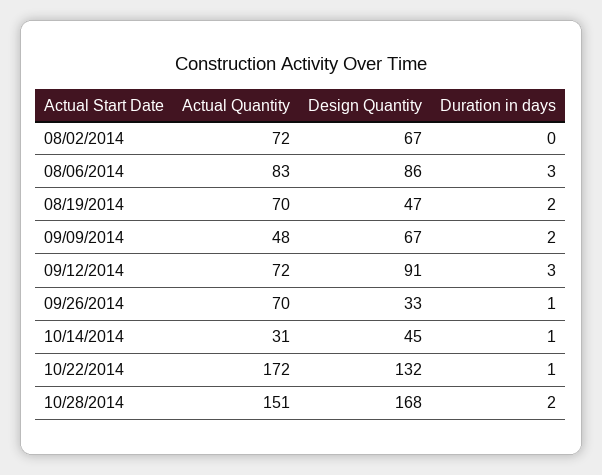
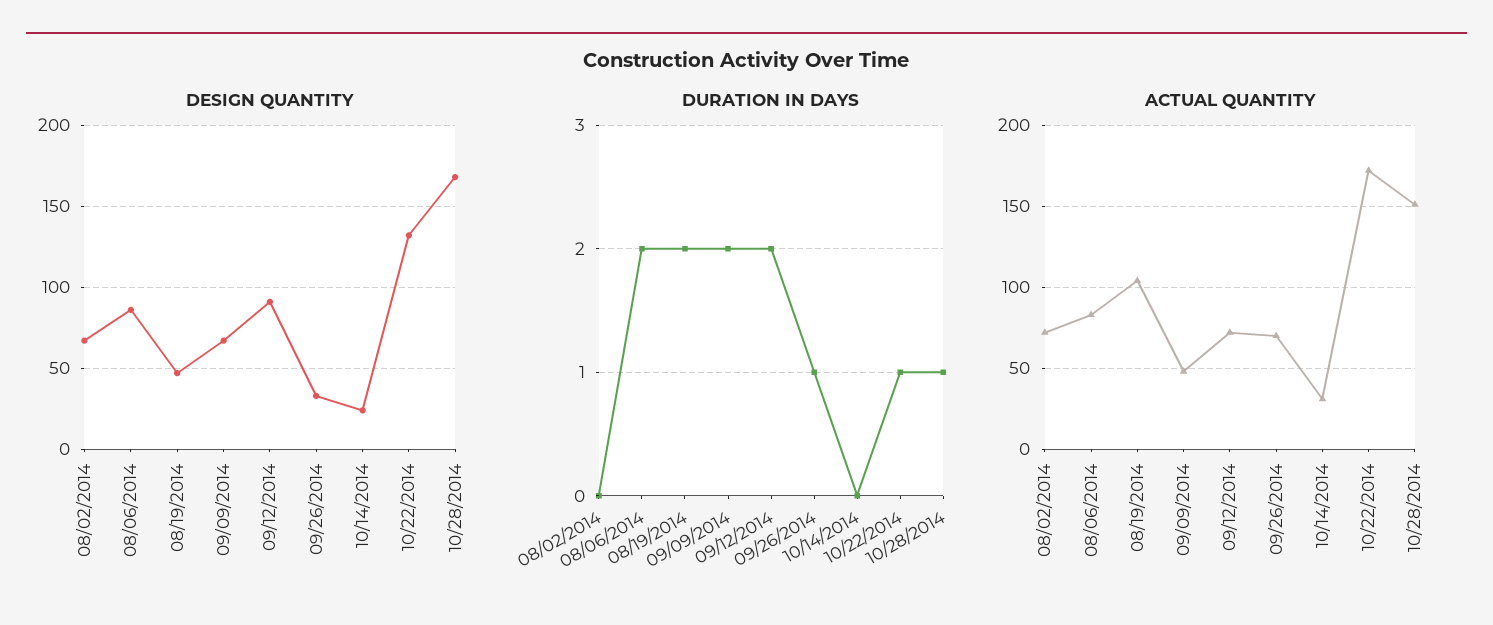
Duration in days, 08/06/2014: 3 -> 2
Actual Quantity, 08/19/2014: 70 -> 105
Duration in days, 09/12/2014: 3 -> 2
Design Quantity, 10/14/2014: 45 -> 25
Duration in days, 10/14/2014: 1 -> 0
Duration in days, 10/28/2014: 2 -> 1

